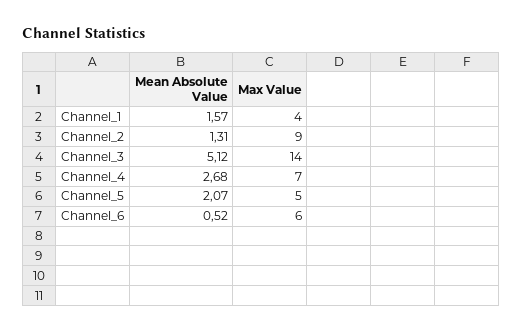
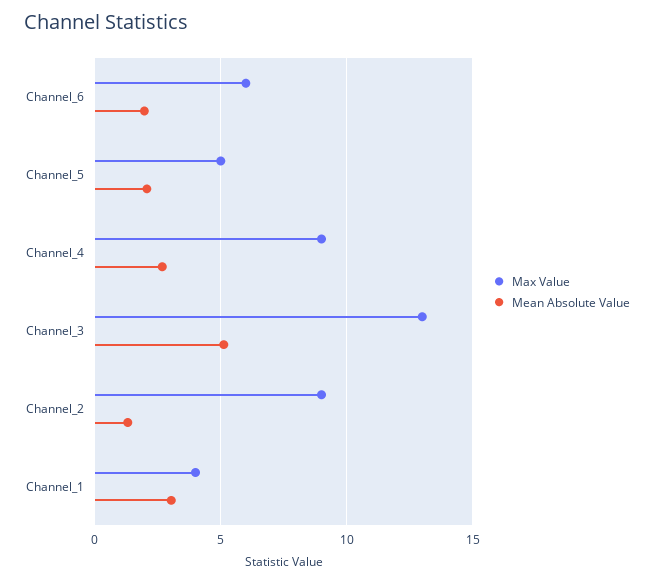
Mean Absolute Value, Channel_1: 1.57 -> 3
Max Value, Channel_3: 14 -> 13
Max Value, Channel_4: 7 -> 9
Mean Absolute Value, Channel_6: 0.52 -> 2

